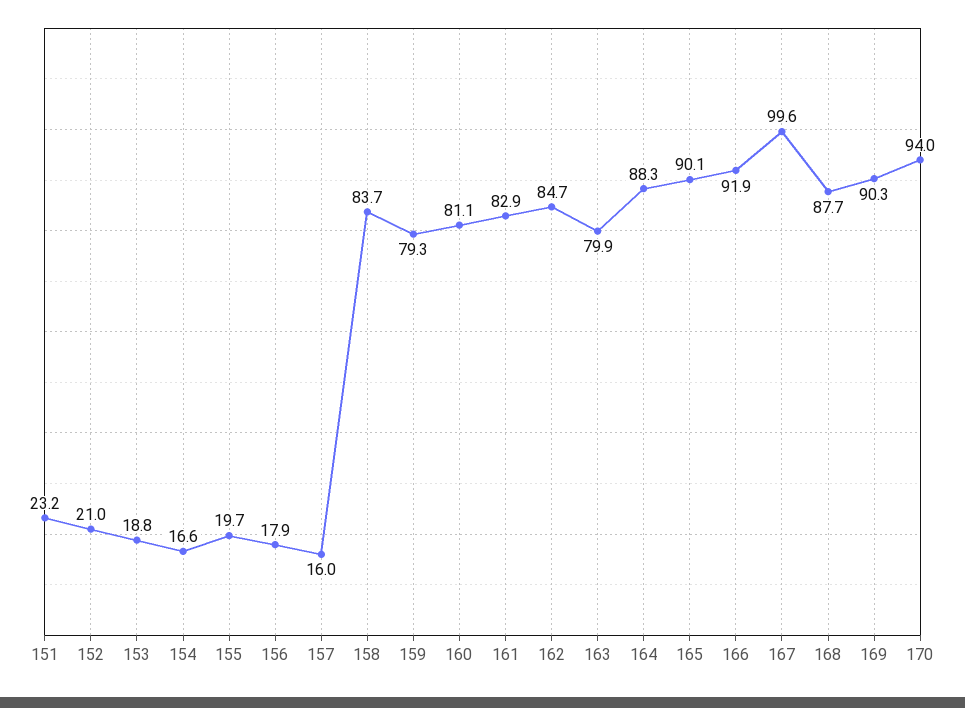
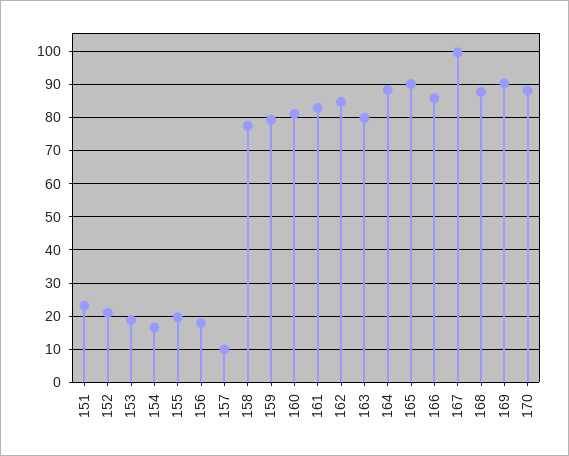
157: 16 -> 10
158: 83.7 -> 78
166: 91.9 -> 86
170: 94 -> 88

